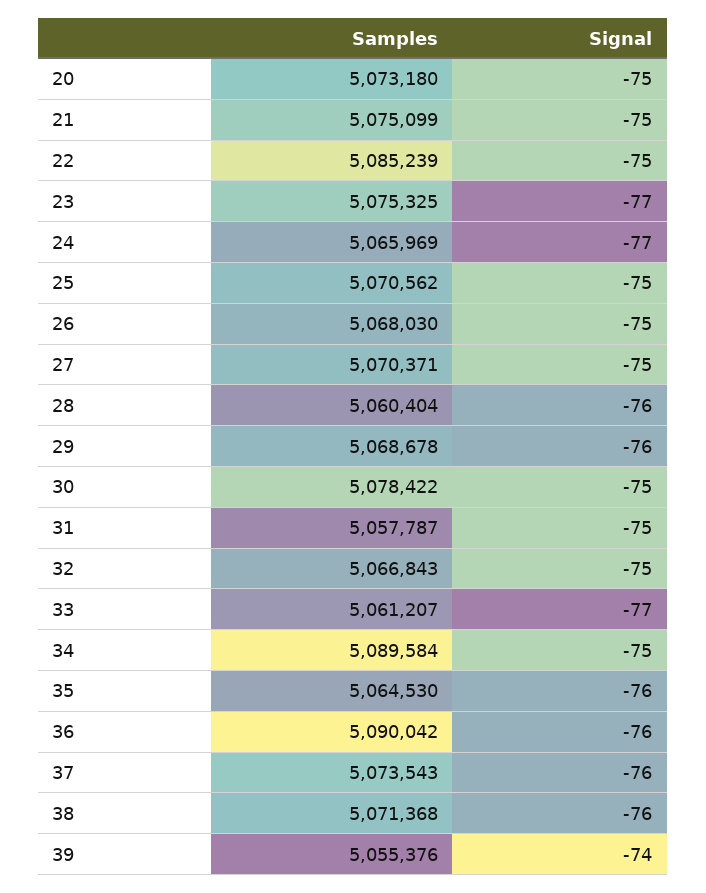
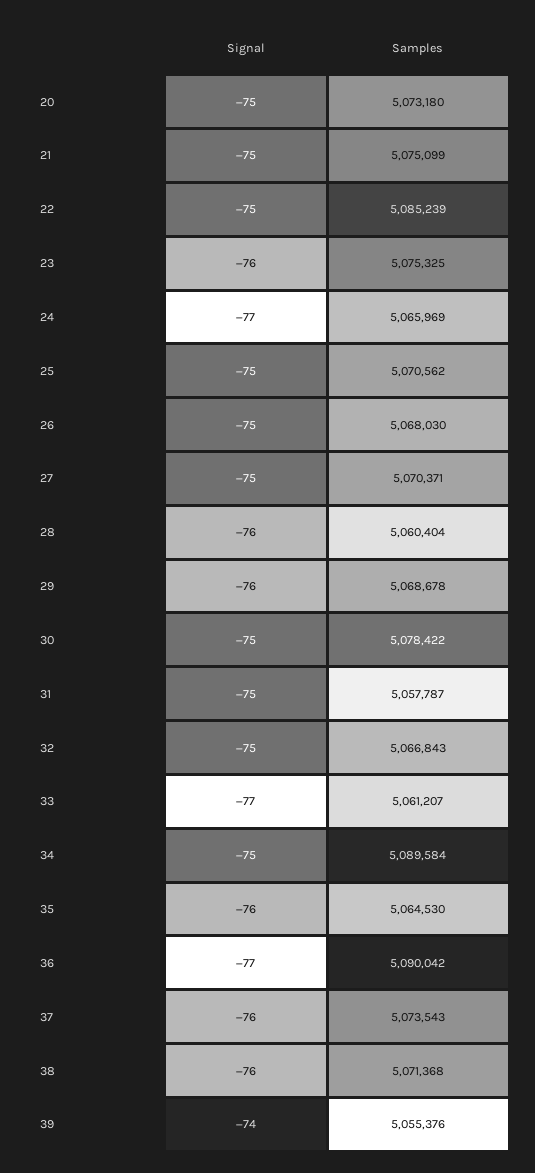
Signal, 23: -77 -> -76
Signal, 36: -76 -> -77

